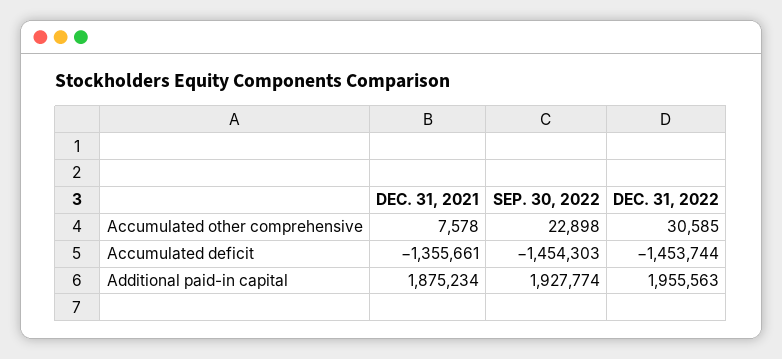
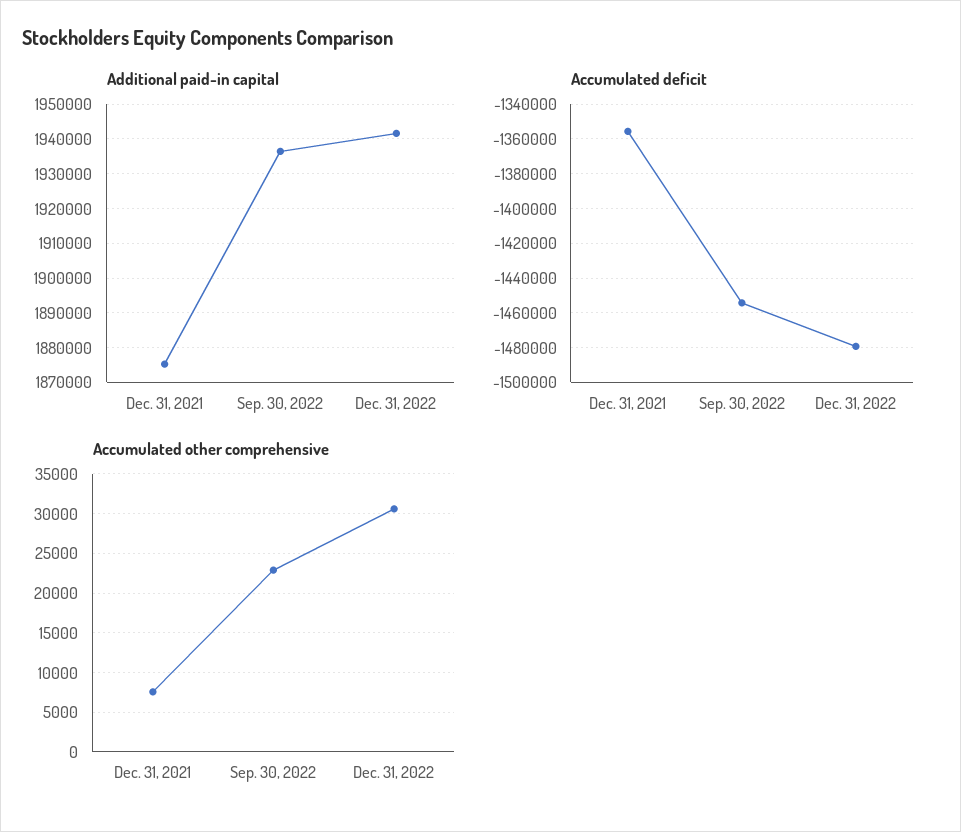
Accumulated deficit, DEC. 31, 2022: -1453744 -> -1480000
Additional paid-in capital, SEP. 30, 2022: 1927774 -> 1936000
Additional paid-in capital, DEC. 31, 2022: 1955563 -> 1942000

